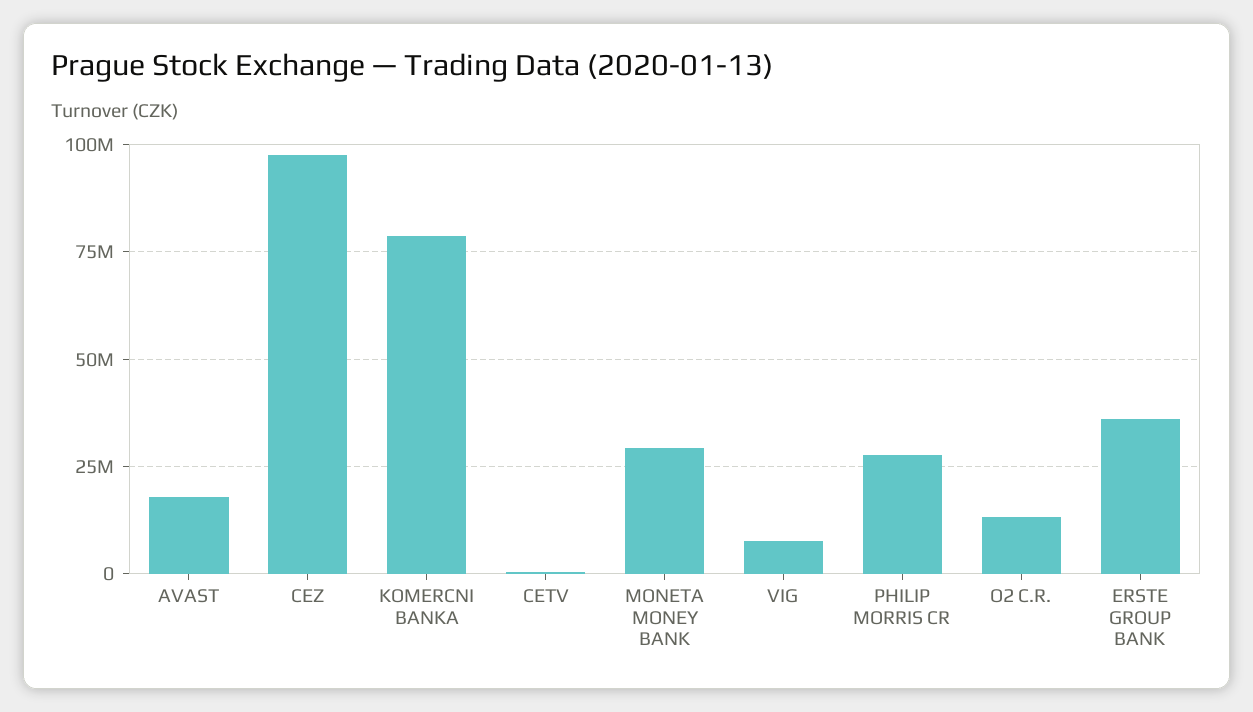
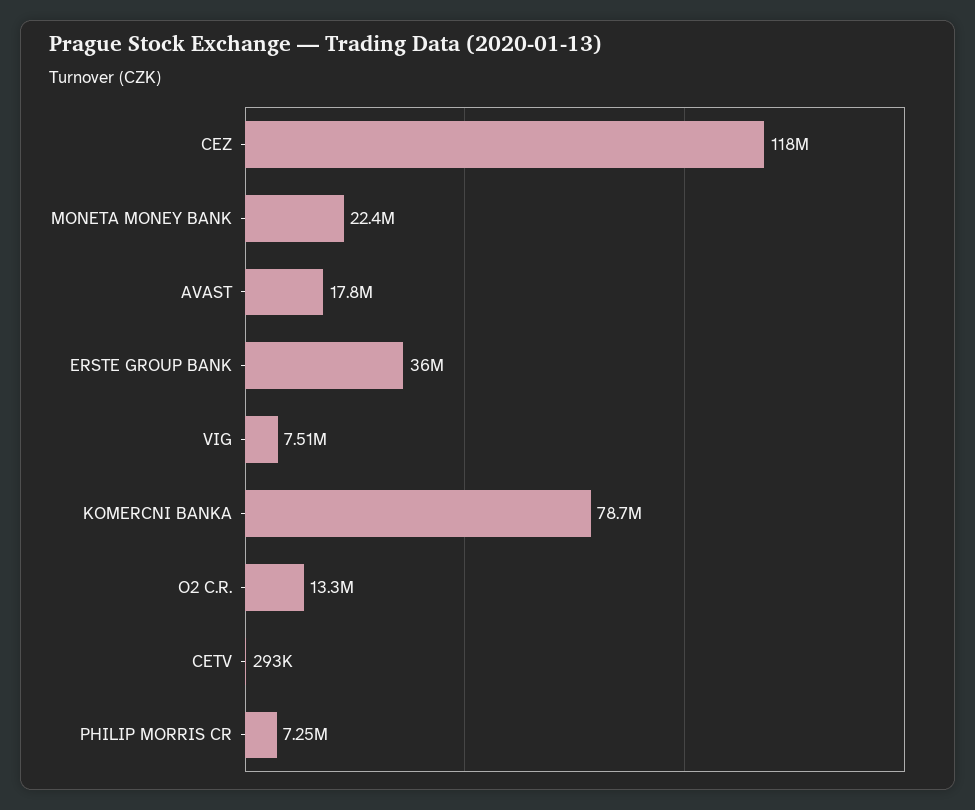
CEZ: 97500000 -> 118000000
MONETA MONEY BANK: 30000000 -> 22400000
PHILIP MORRIS CR: 27500000 -> 7250000

